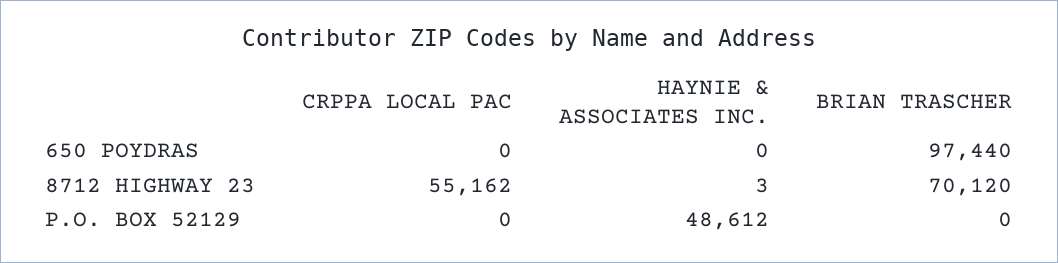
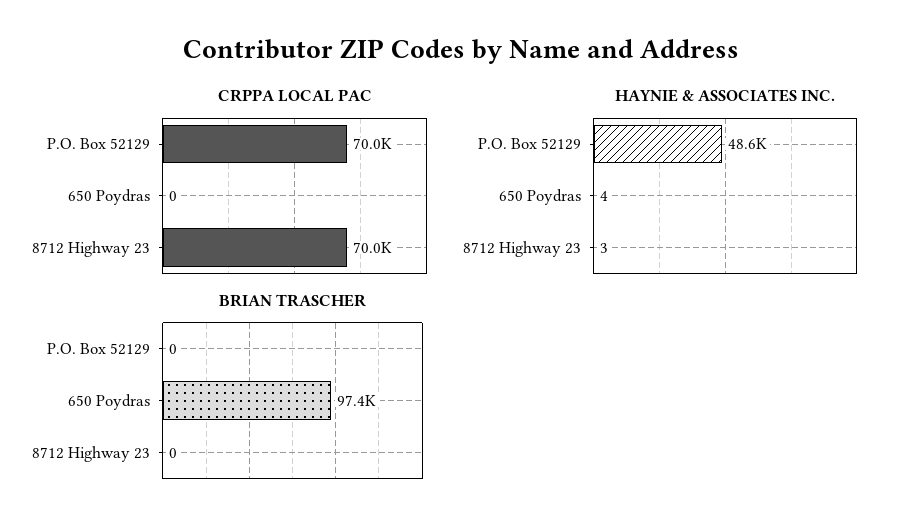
HAYNIE & ASSOCIATES INC., 650 POYDRAS: 0 -> 4
CRPPA LOCAL PAC, 8712 HIGHWAY 23: 55162 -> 70000
BRIAN TRASCHER, 8712 HIGHWAY 23: 70120 -> 0
CRPPA LOCAL PAC, P.O. BOX 52129: 0 -> 70000

